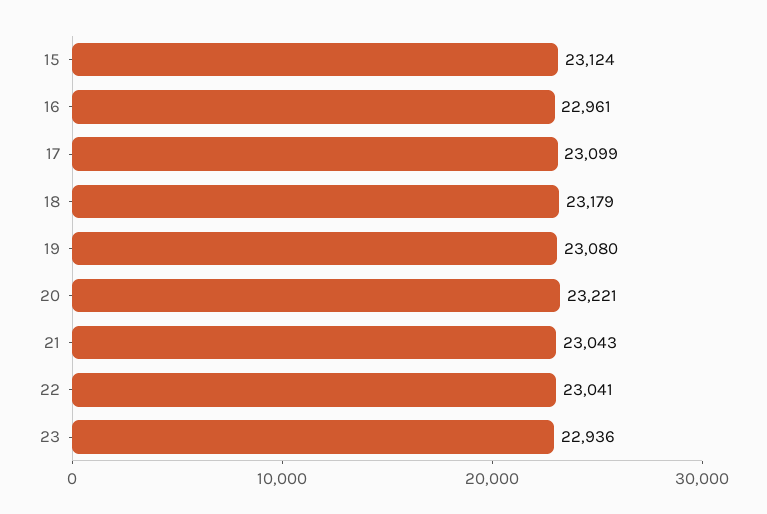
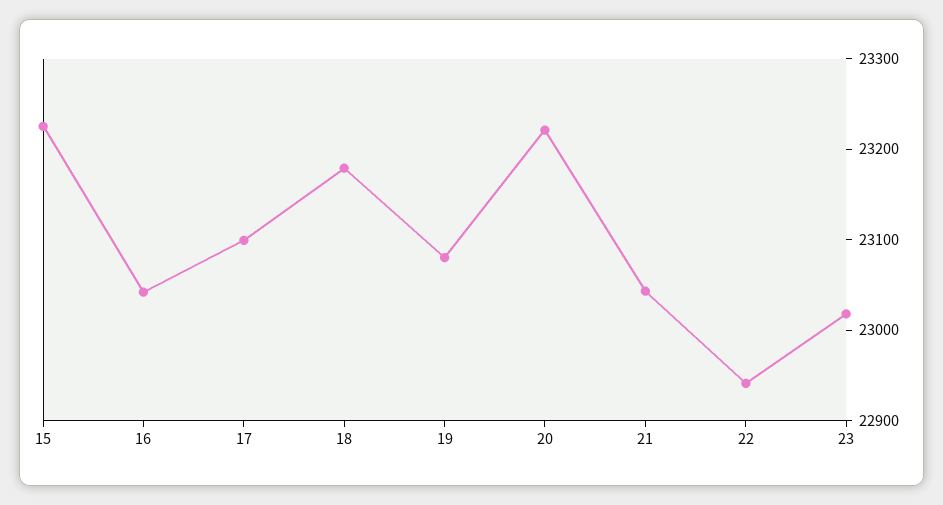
15: 23124 -> 23220
16: 22961 -> 23040
22: 23041 -> 22940
23: 22936 -> 23020

